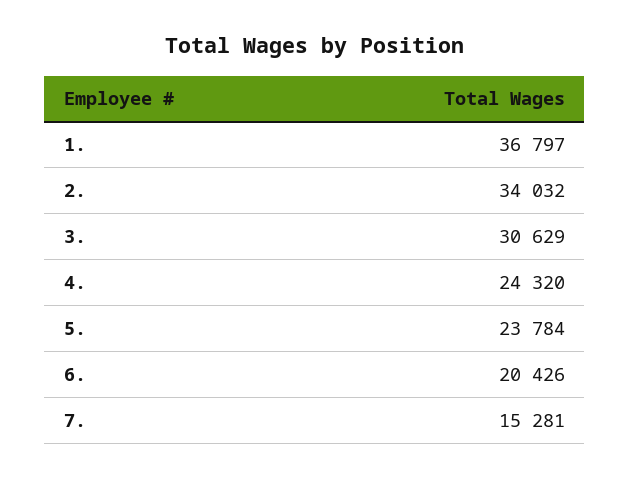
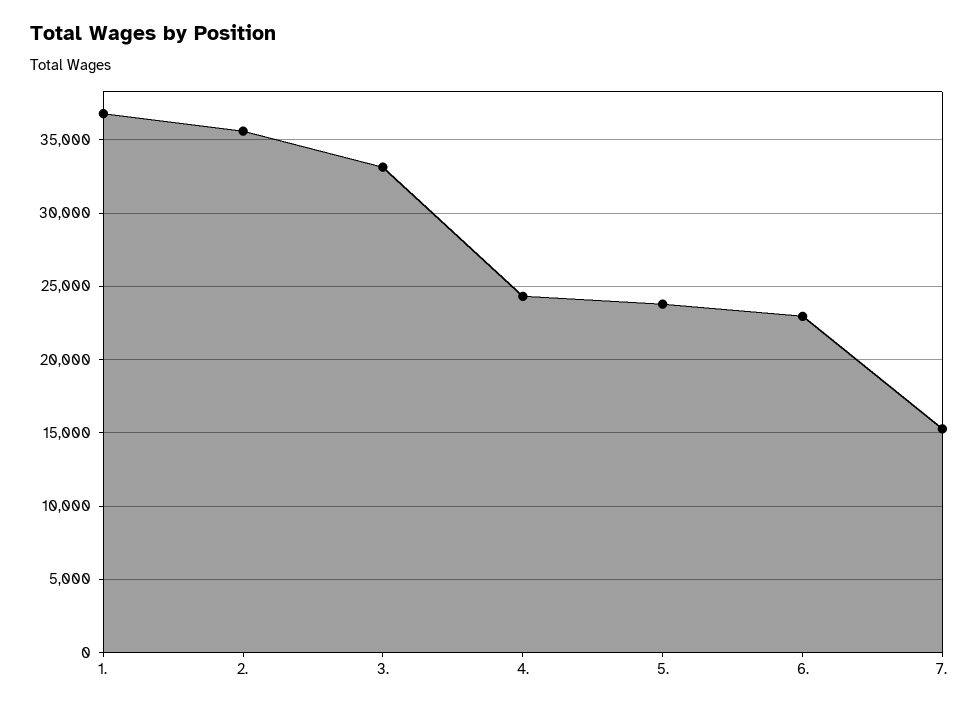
2.: 34032 -> 35500
3.: 30629 -> 33000
6.: 20426 -> 23000

